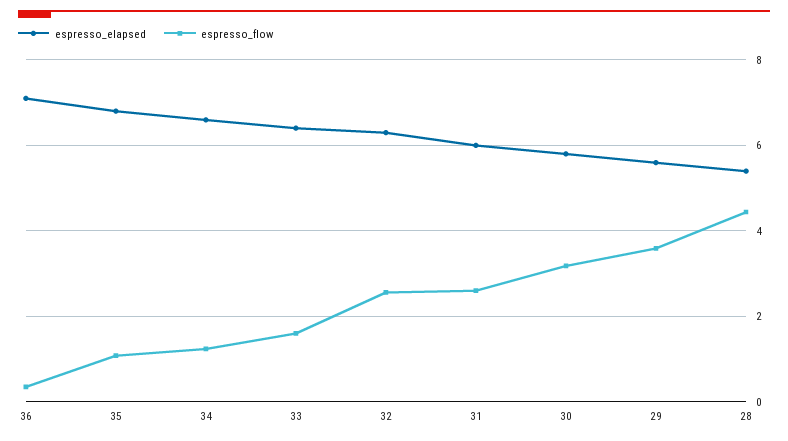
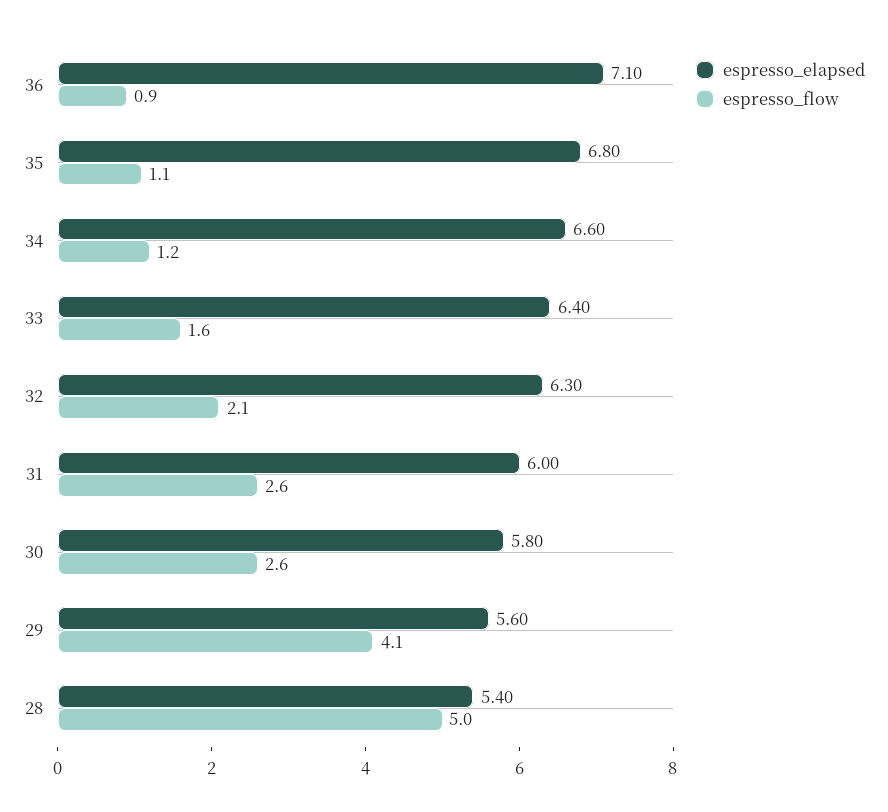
espresso_flow, 36: 0.4 -> 0.9
espresso_flow, 32: 2.6 -> 2.1
espresso_flow, 30: 3.2 -> 2.6
espresso_flow, 29: 3.6 -> 4.1
espresso_flow, 28: 4.4 -> 5

